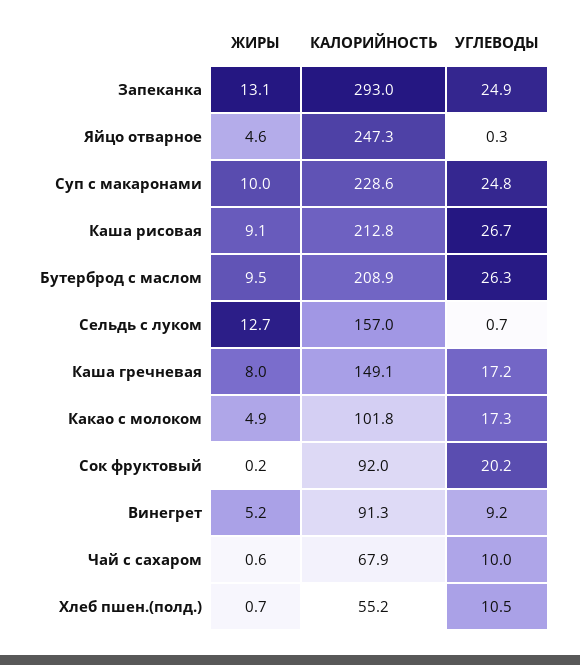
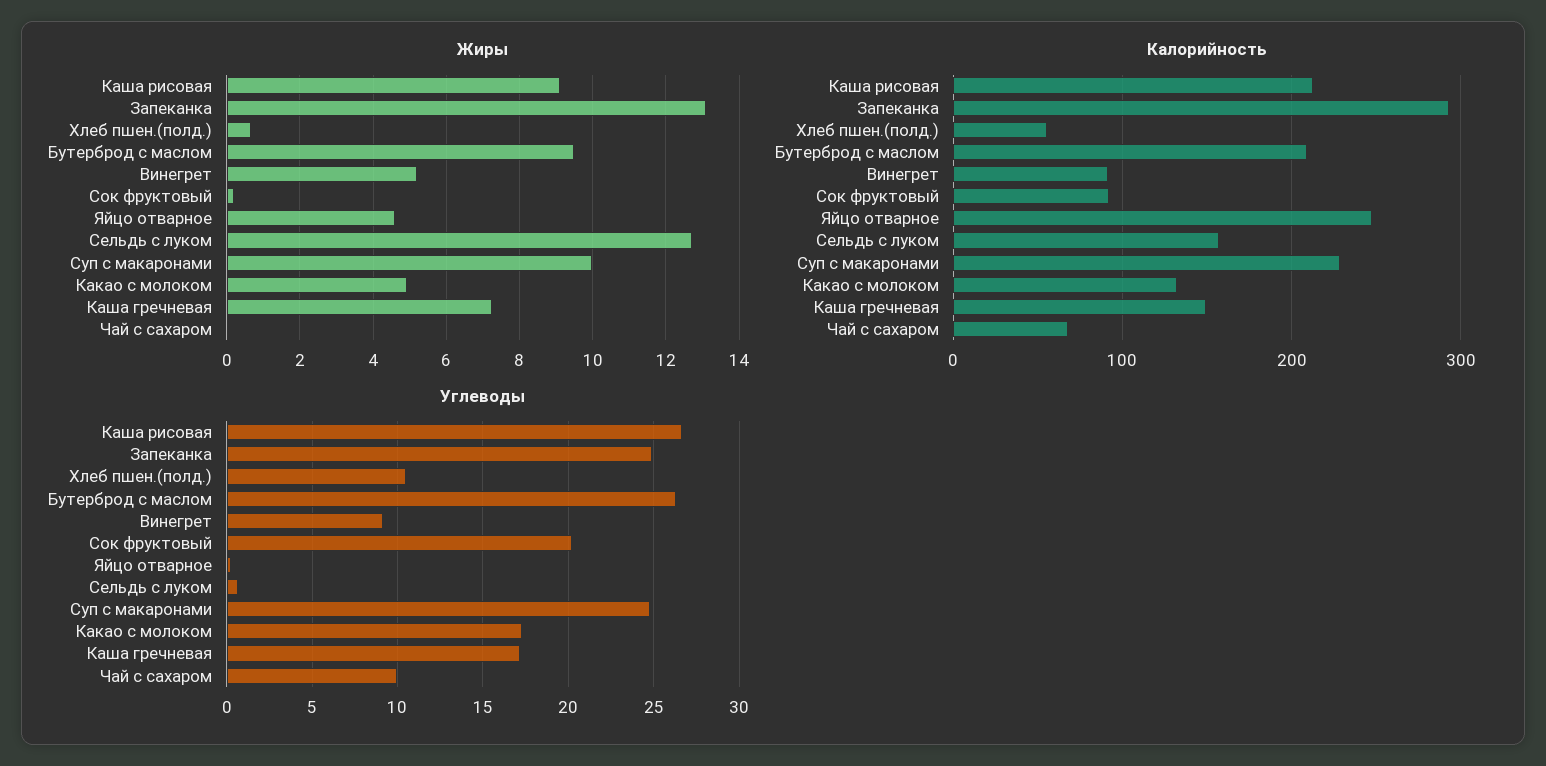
ЖИРЫ, Каша гречневая: 8 -> 7.2
КАЛОРИЙНОСТЬ, Какао с молоком: 101.8 -> 130
ЖИРЫ, Чай с сахаром: 0.6 -> 0

